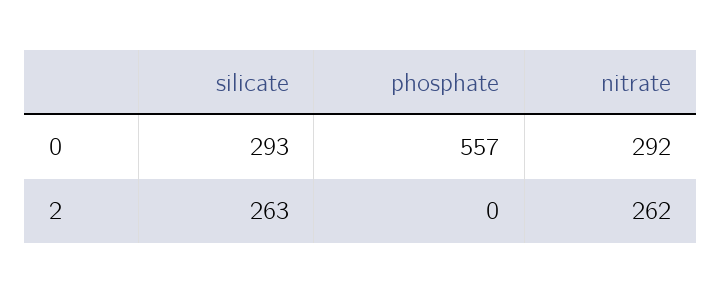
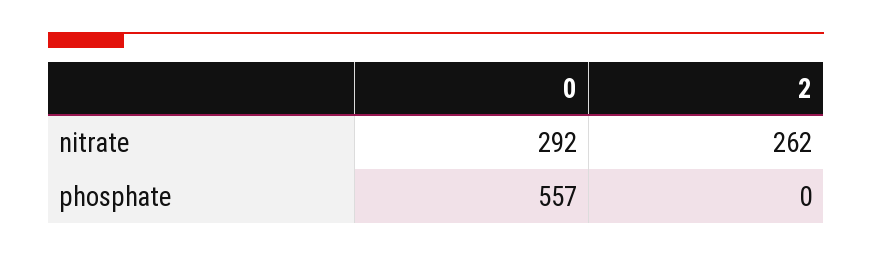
silicate, 0: 293 -> none
silicate, 2: 263 -> none

